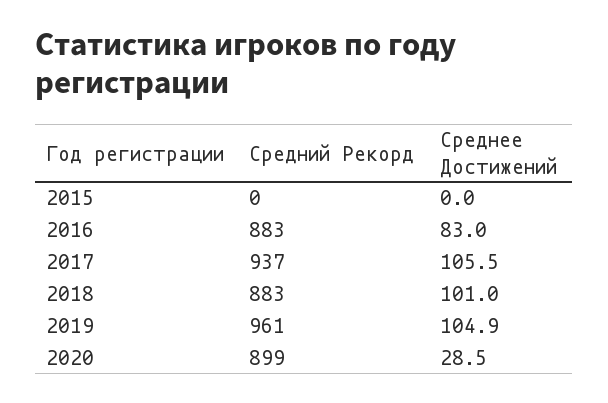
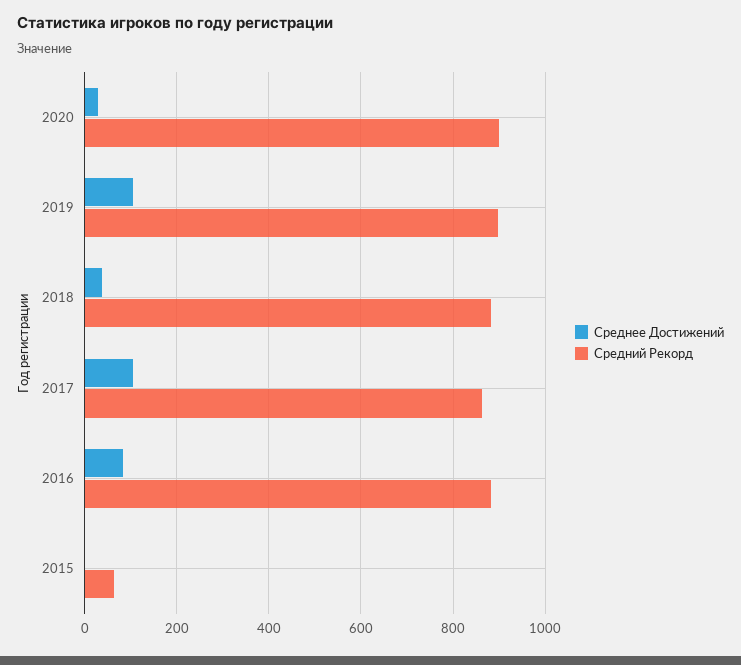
Средний Рекорд, 2015: 0 -> 60
Средний Рекорд, 2017: 937 -> 860
Среднее Достижений, 2018: 101 -> 40
Средний Рекорд, 2019: 961 -> 900

